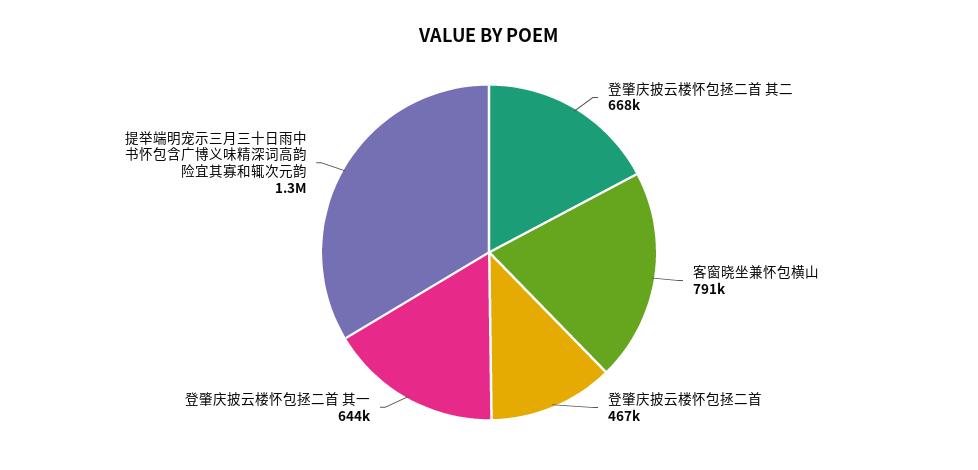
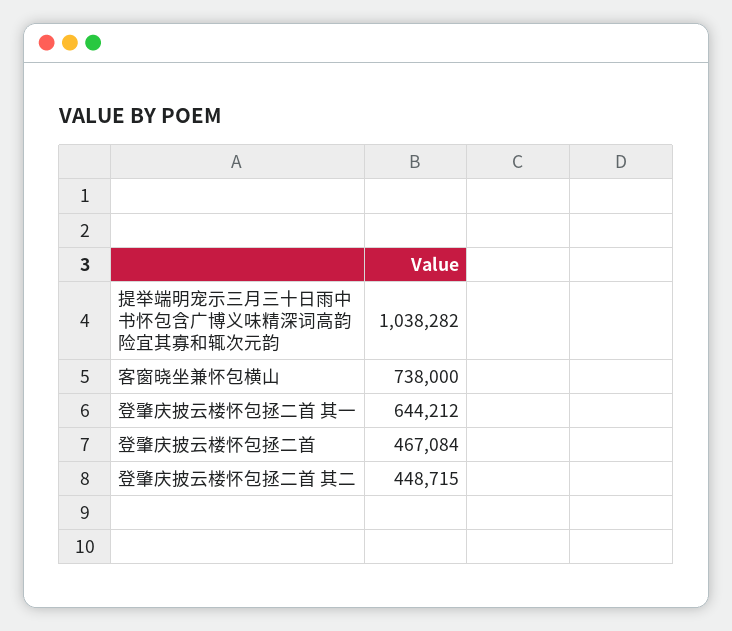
登肇庆披云楼怀包拯二首 其二: 668000 -> 448715
客窗晓坐兼怀包横山: 791000 -> 738000
提举端明宠示三月三十日雨中书怀包含广博义味精深词高韵险宜其寡和辄次元韵: 1300000 -> 1038282

